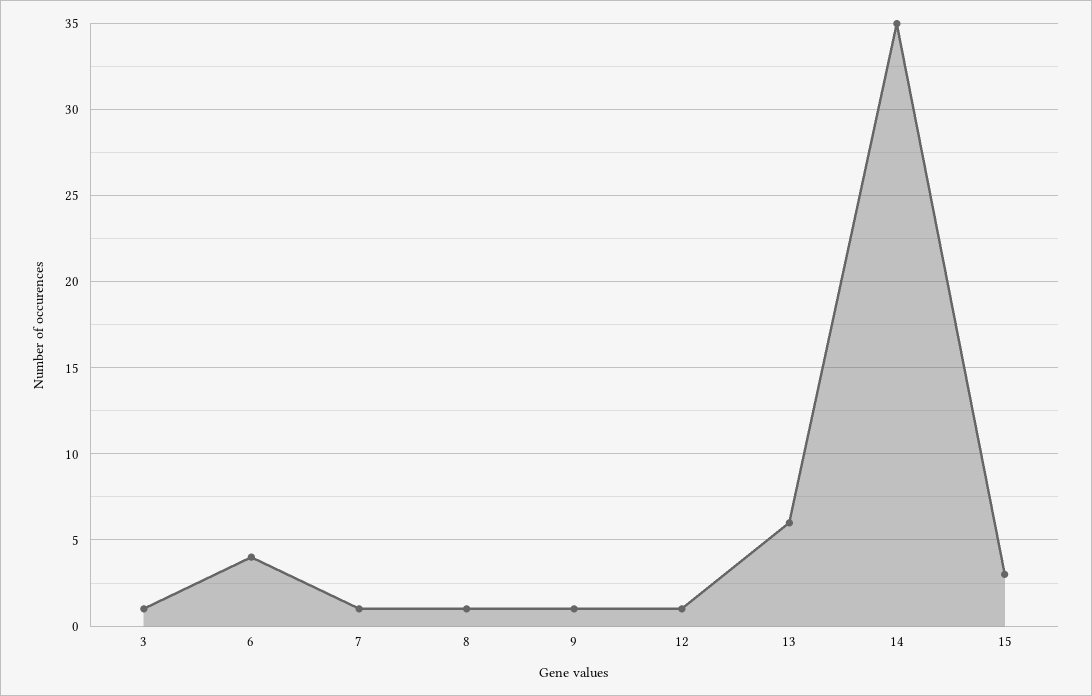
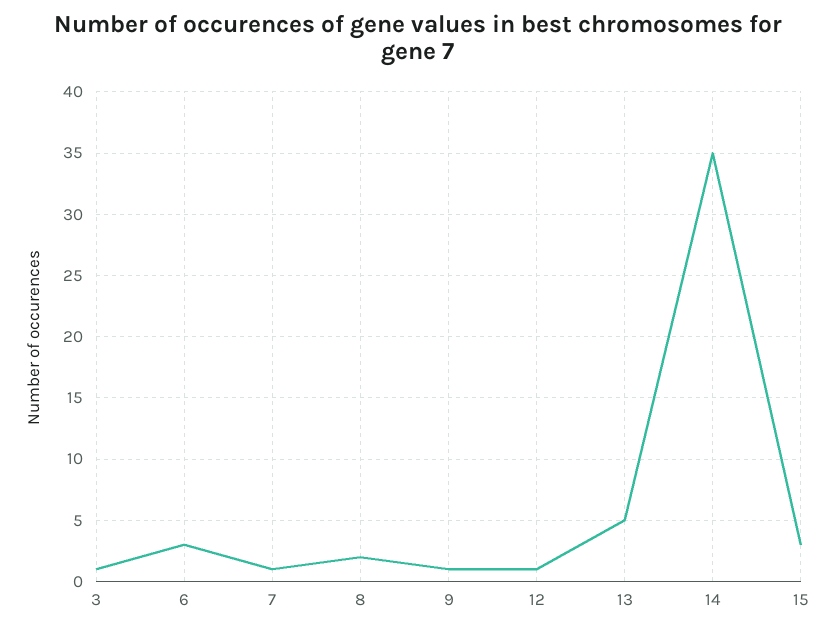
6: 4 -> 3
8: 1 -> 2
13: 6 -> 5

